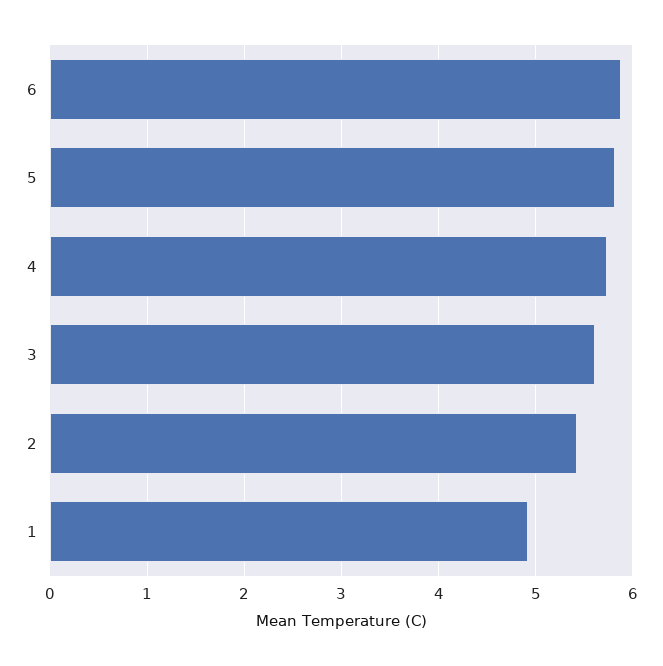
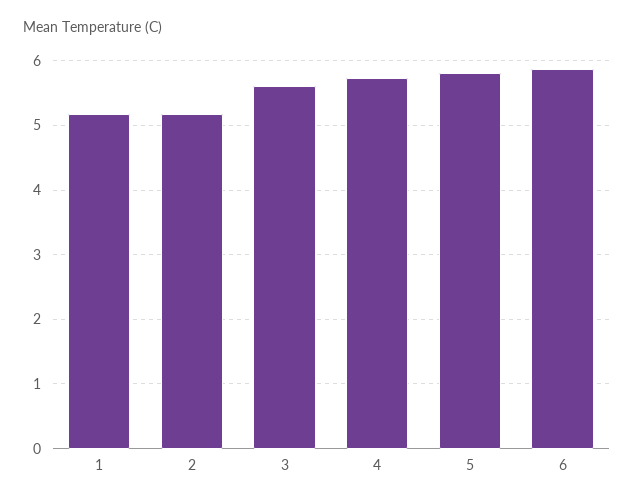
2: 5.4 -> 5.2
1: 4.9 -> 5.2

